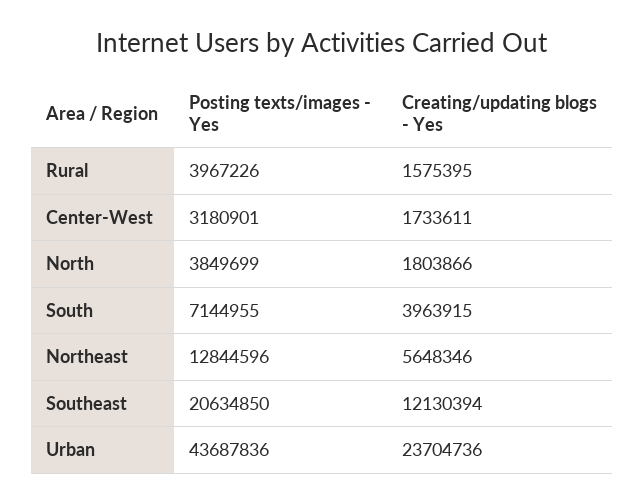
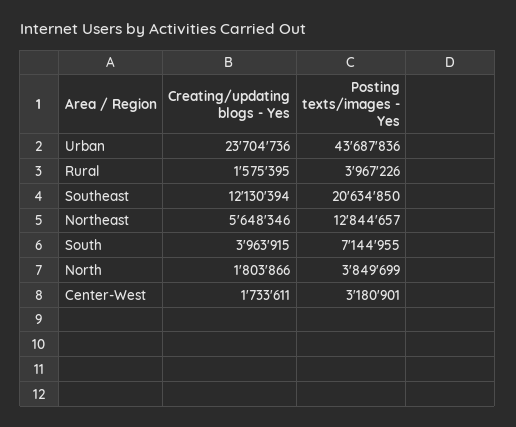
Posting texts/images - Yes, Northeast: 12844596 -> 12844657

